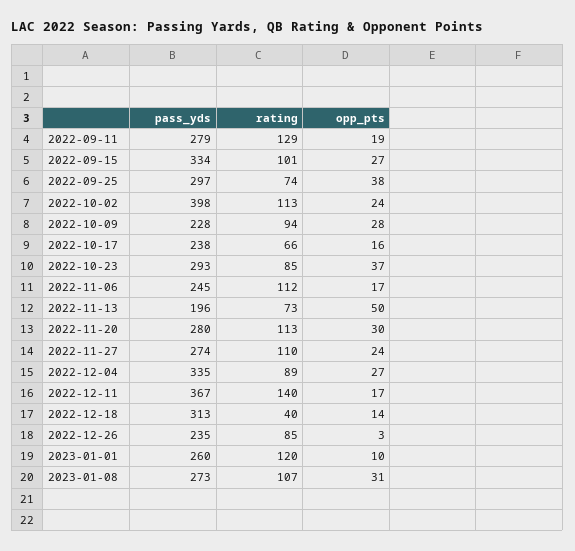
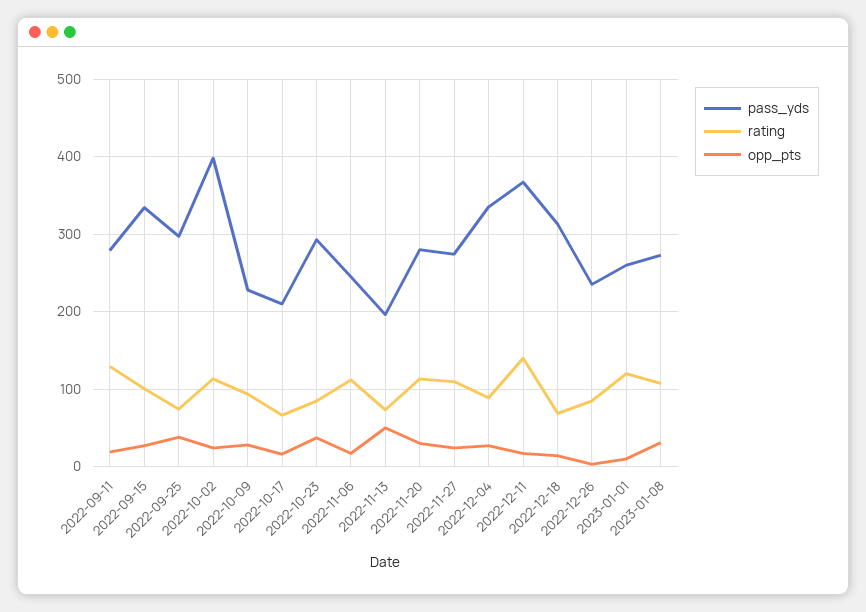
pass_yds, 2022-10-17: 238 -> 210
rating, 2022-12-18: 40 -> 70

